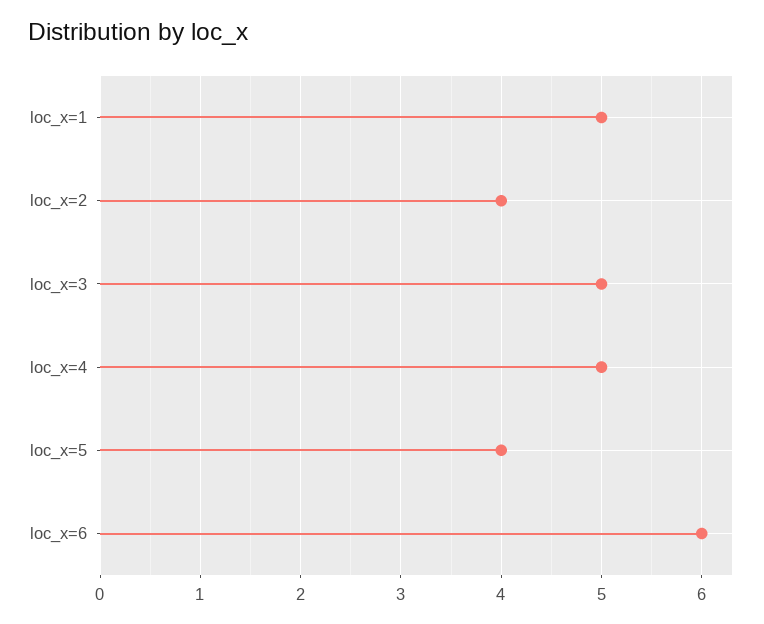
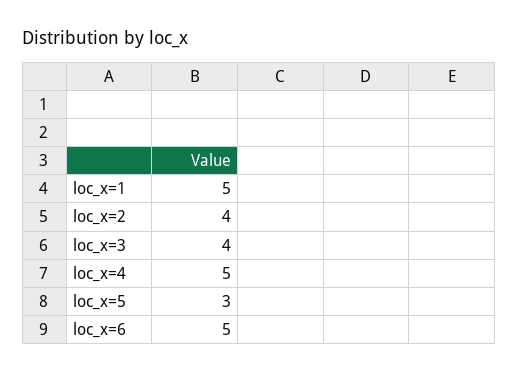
loc_x=3: 5 -> 4
loc_x=5: 4 -> 3
loc_x=6: 6 -> 5

